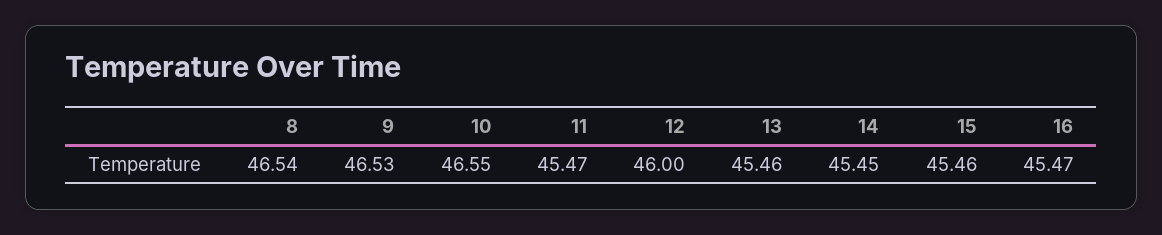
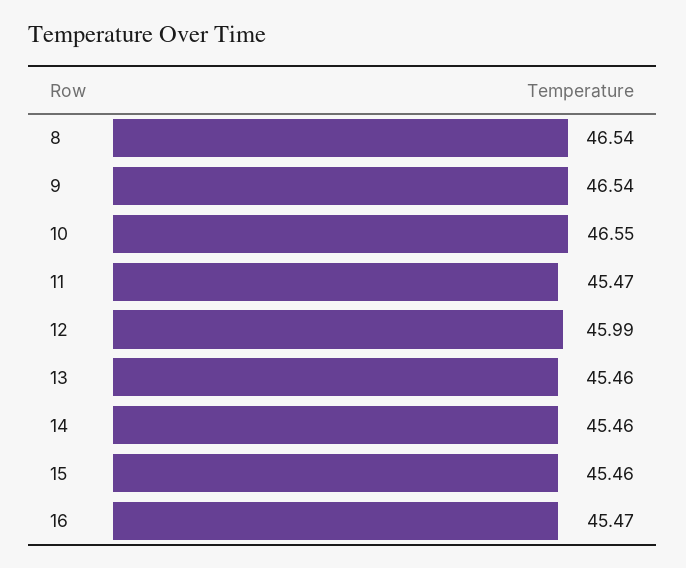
9: 46.53 -> 46.54
12: 46 -> 45.99
14: 45.45 -> 45.46

